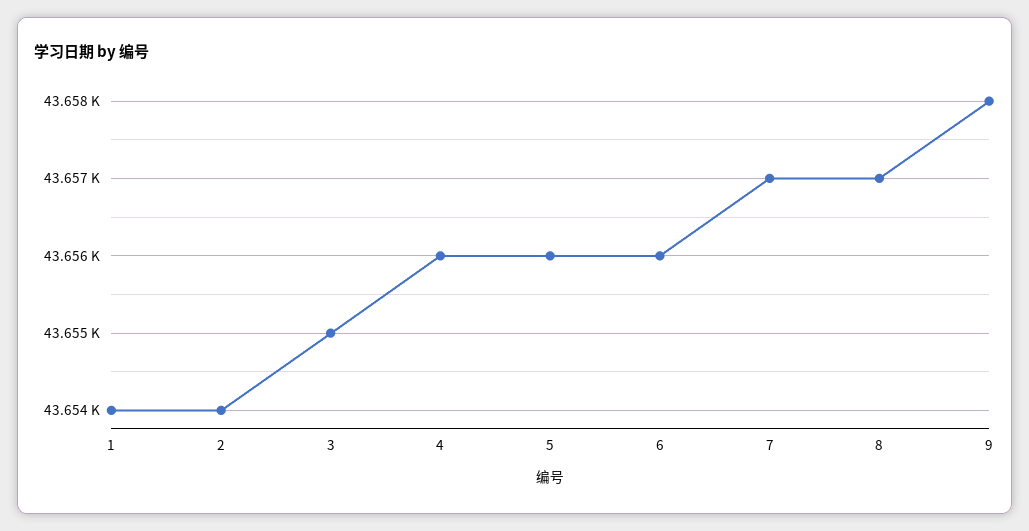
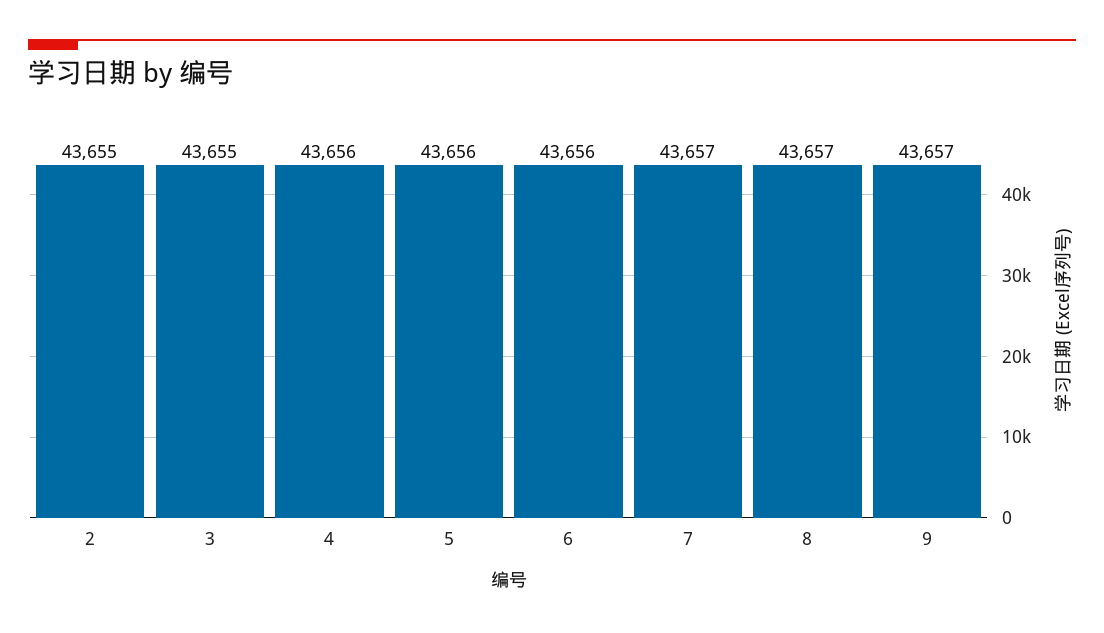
1: 43654 -> none
2: 43654 -> 43655
9: 43658 -> 43657

